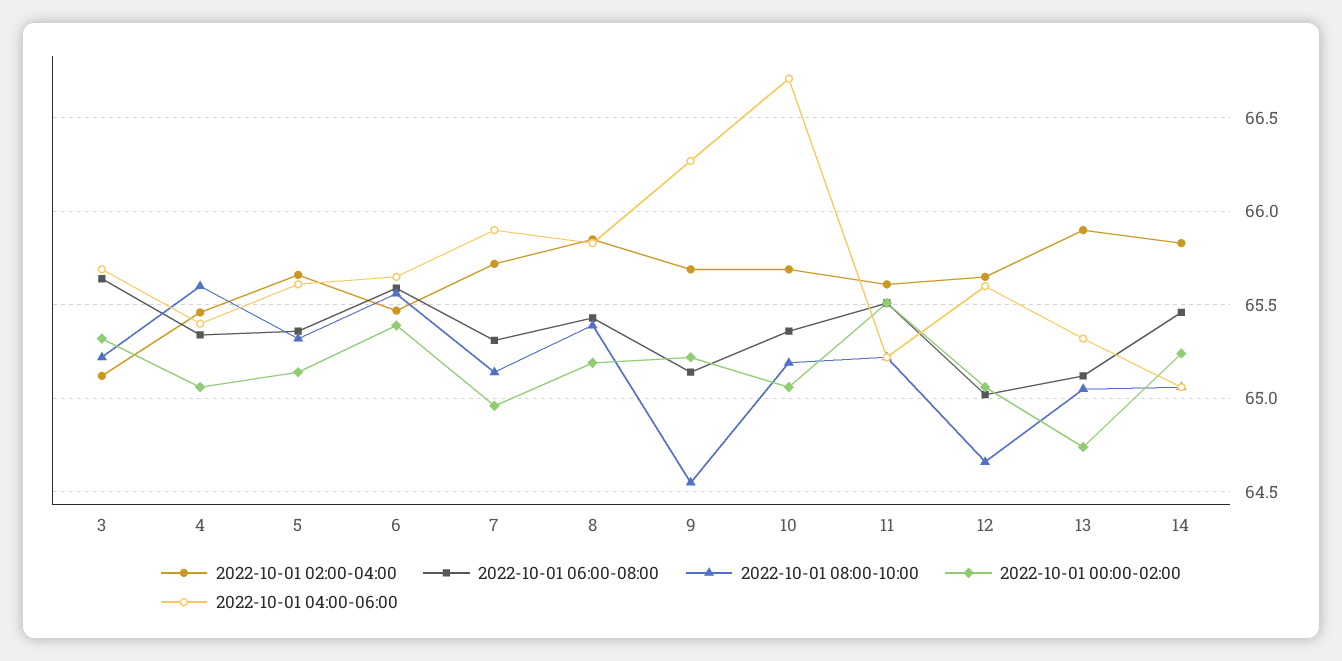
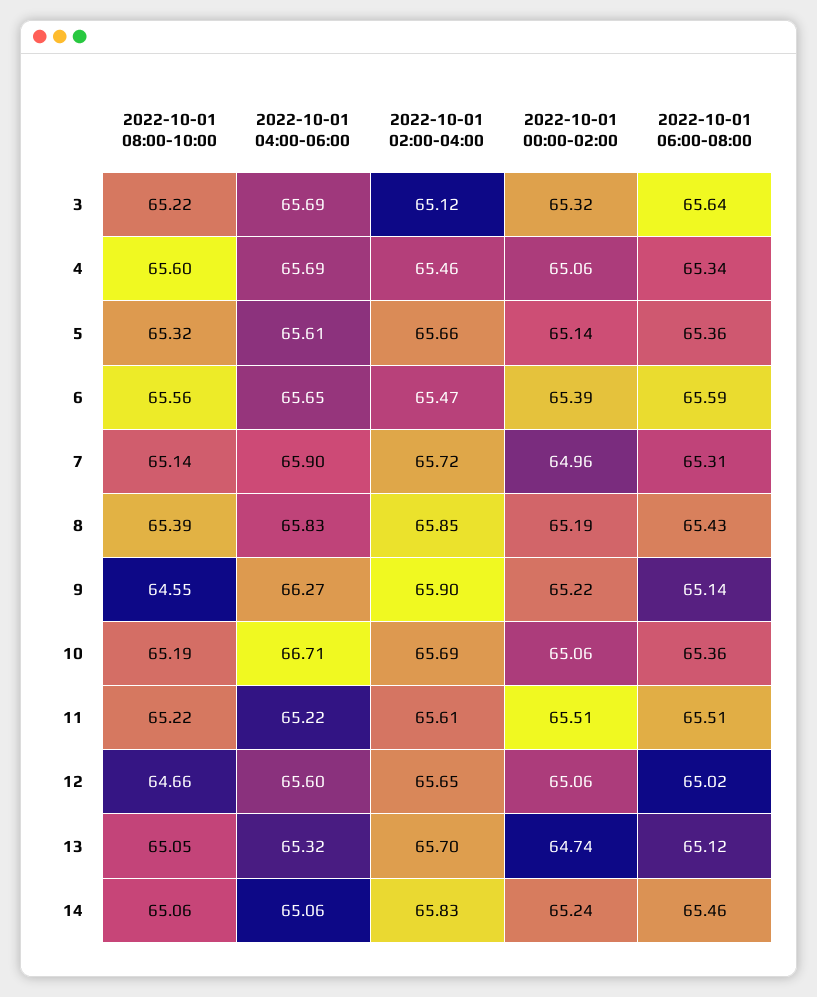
2022-10-01 04:00-06:00, 4: 65.4 -> 65.69
2022-10-01 02:00-04:00, 9: 65.7 -> 65.9
2022-10-01 02:00-04:00, 13: 65.9 -> 65.7

